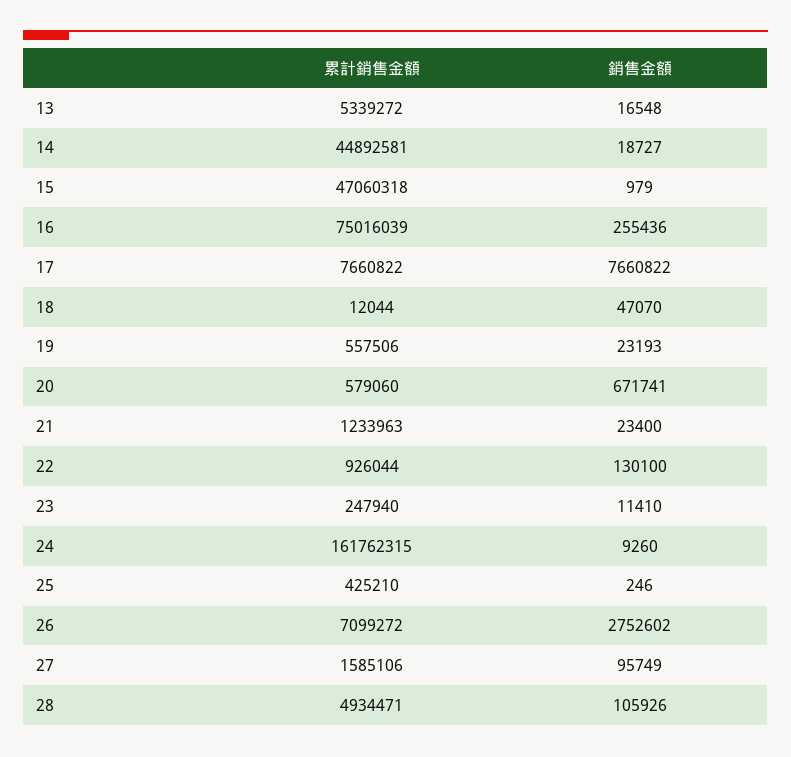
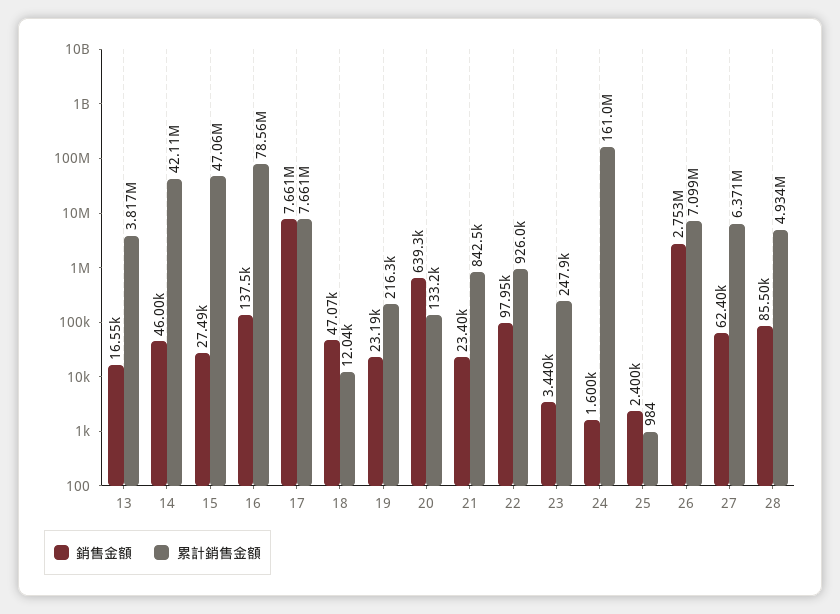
累計銷售金額, 13: 5339272 -> 3817000
累計銷售金額, 14: 44892581 -> 42110000
銷售金額, 14: 18727 -> 46000
銷售金額, 15: 979 -> 27490
累計銷售金額, 16: 75016039 -> 78560000
銷售金額, 16: 255436 -> 137500
累計銷售金額, 19: 557506 -> 216300
累計銷售金額, 20: 579060 -> 133200
銷售金額, 20: 671741 -> 639300
累計銷售金額, 21: 1233963 -> 842500
銷售金額, 22: 130100 -> 97950
銷售金額, 23: 11410 -> 3440
累計銷售金額, 24: 161762315 -> 161000000
銷售金額, 24: 9260 -> 1600
累計銷售金額, 25: 425210 -> 984
銷售金額, 25: 246 -> 2400
累計銷售金額, 27: 1585106 -> 6371000
銷售金額, 27: 95749 -> 62400
銷售金額, 28: 105926 -> 85500

